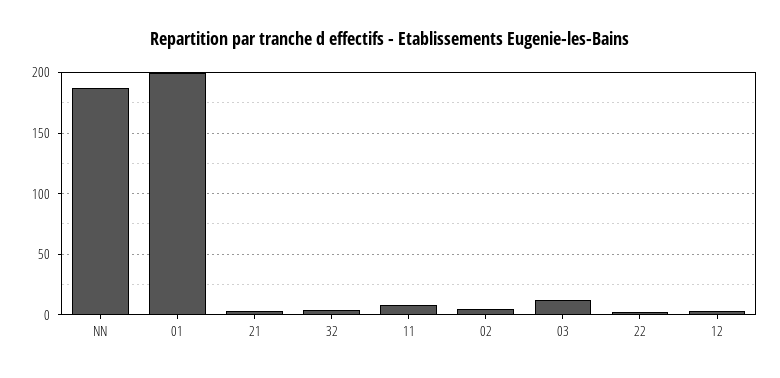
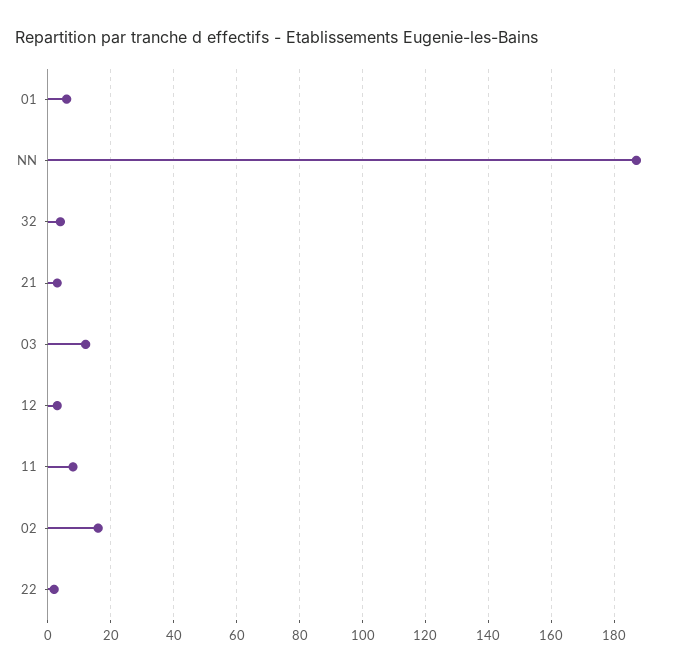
01: 200 -> 5
02: 5 -> 15

